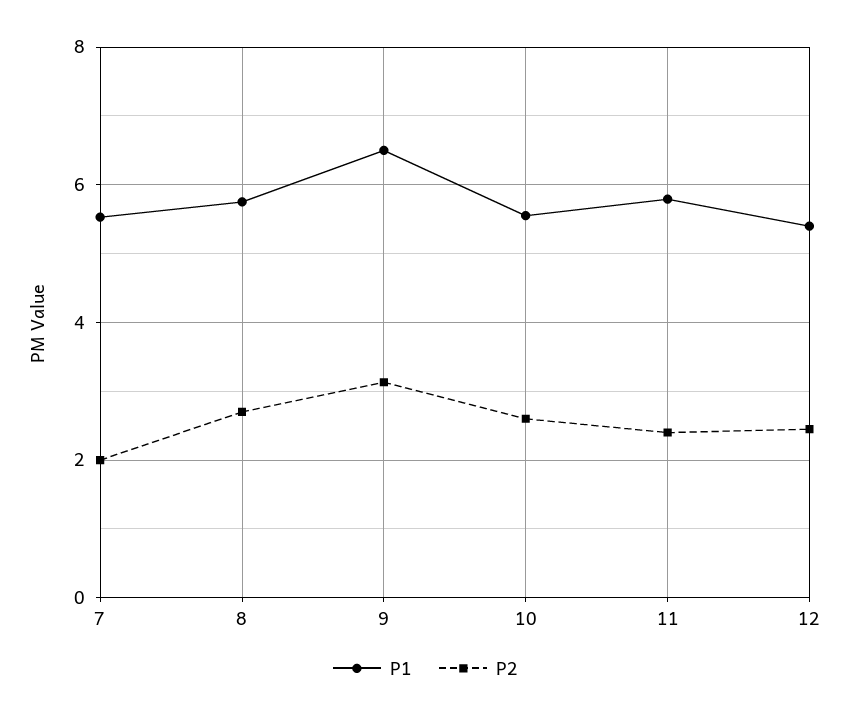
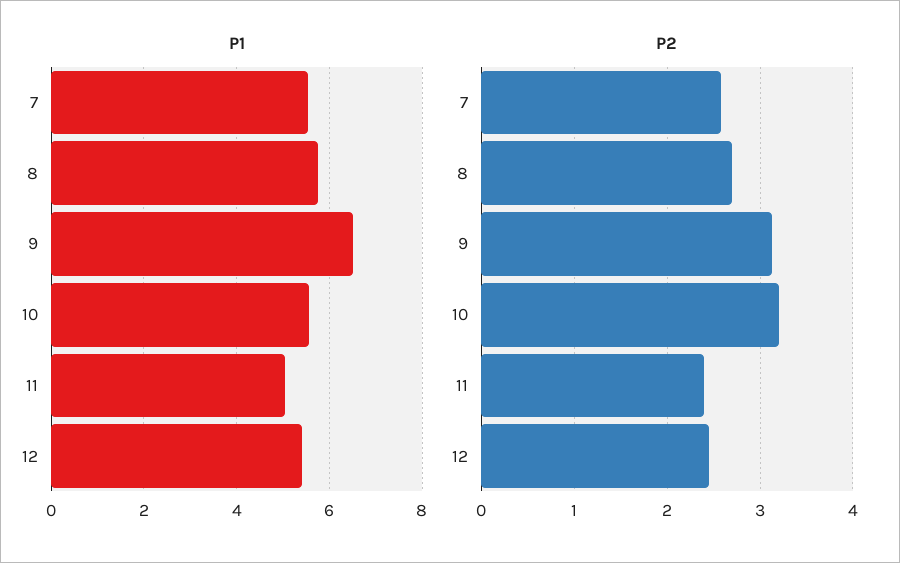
P2, 7: 2 -> 2.6
P2, 10: 2.6 -> 3.2
P1, 11: 5.8 -> 5

